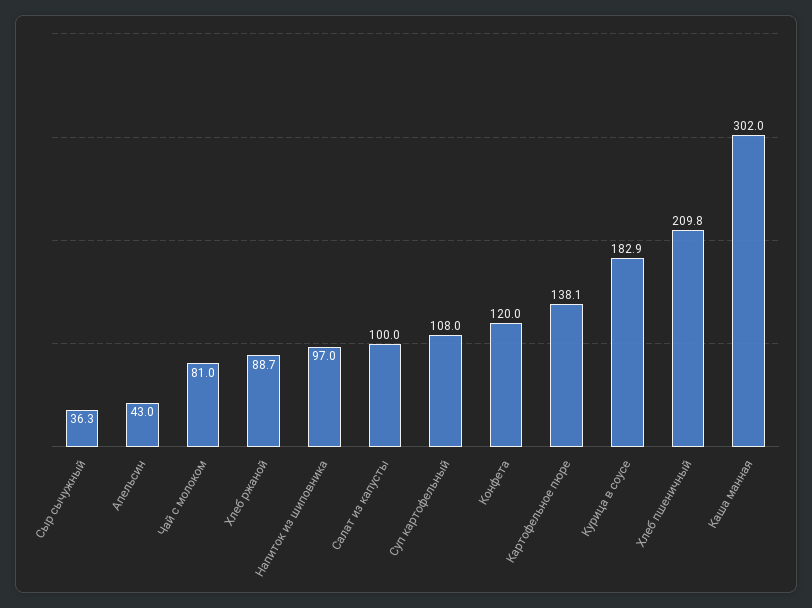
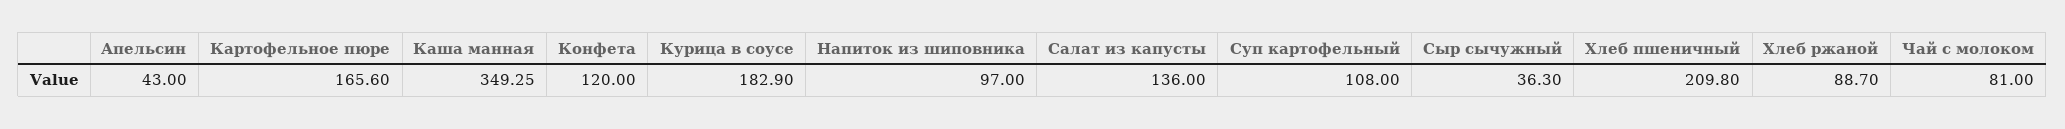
Салат из капусты: 100 -> 136
Картофельное пюре: 138.1 -> 165.6
Каша манная: 302 -> 349.25

